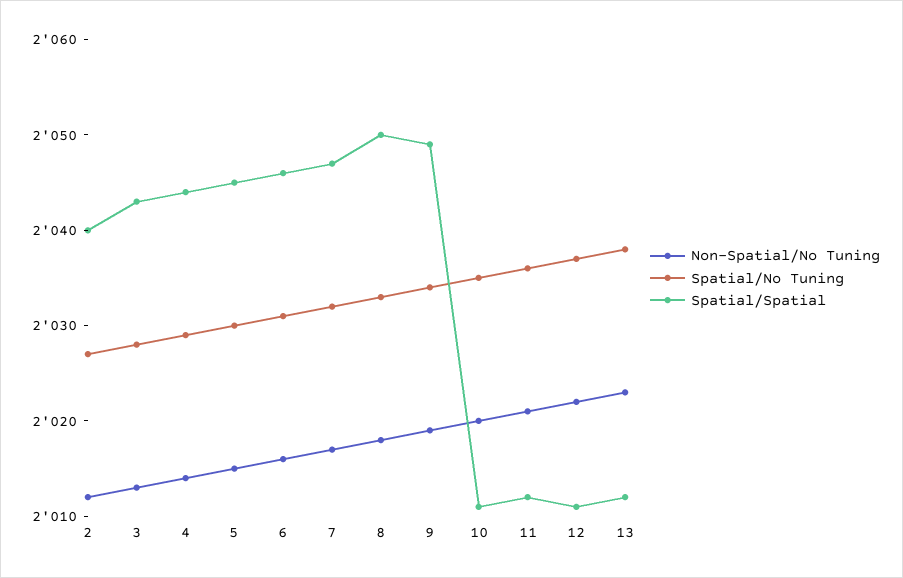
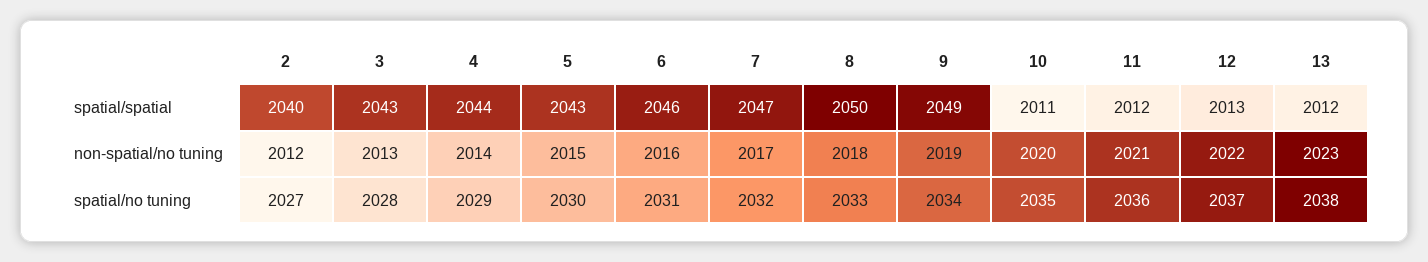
Spatial/Spatial, 5: 2045 -> 2043
Spatial/Spatial, 12: 2011 -> 2013

